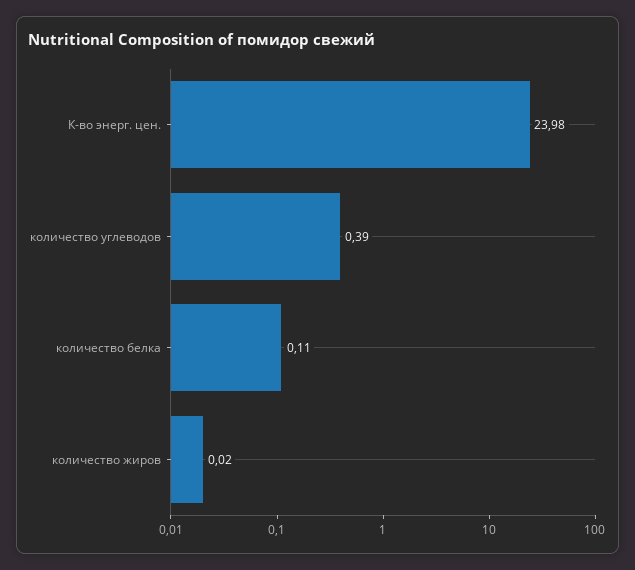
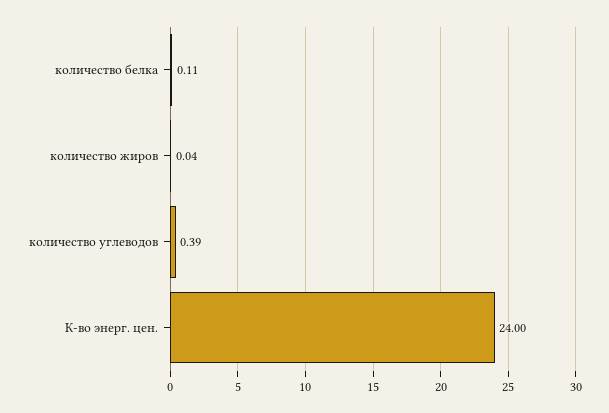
К-во энерг. цен.: 23.98 -> 24
количество жиров: 0.02 -> 0.04

